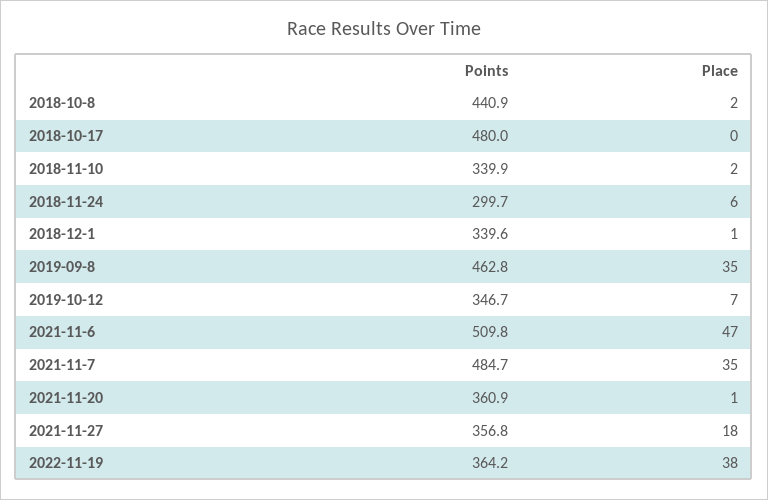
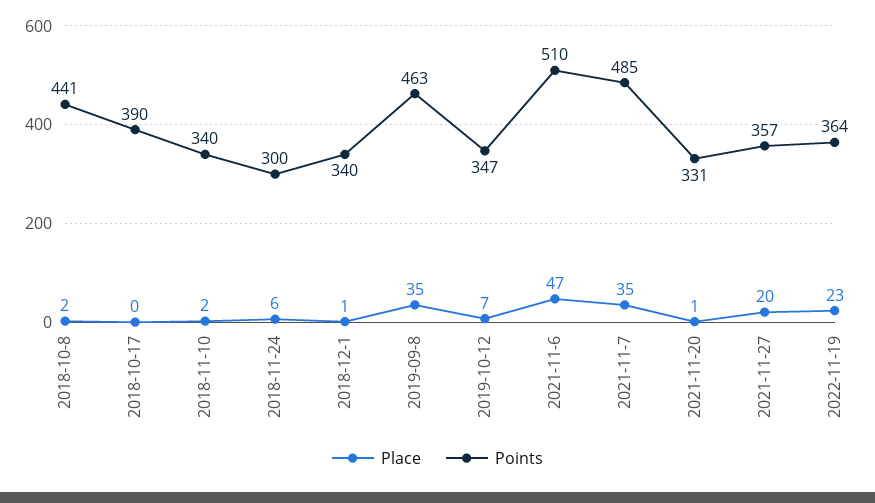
Points, 2018-10-17: 480 -> 390
Points, 2021-11-20: 360.9 -> 331
Place, 2021-11-27: 18 -> 20
Place, 2022-11-19: 38 -> 23

